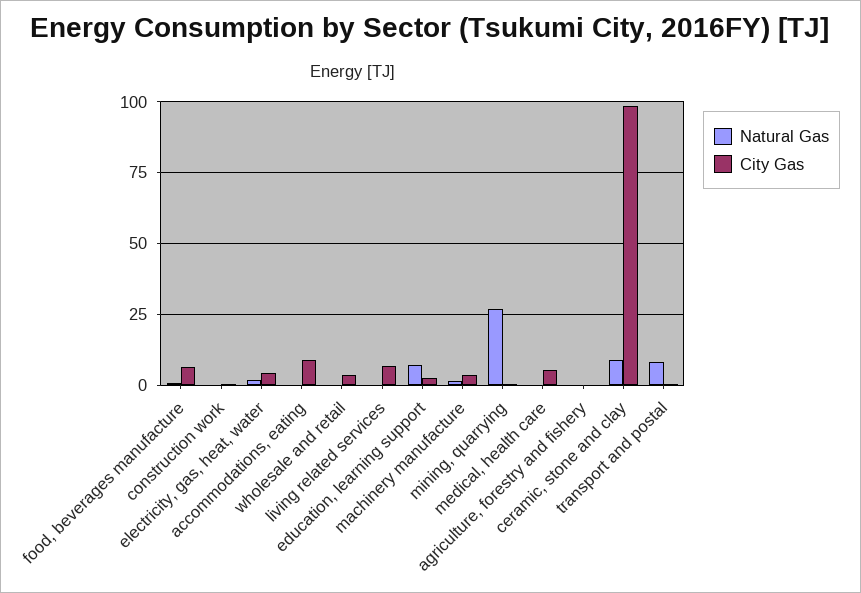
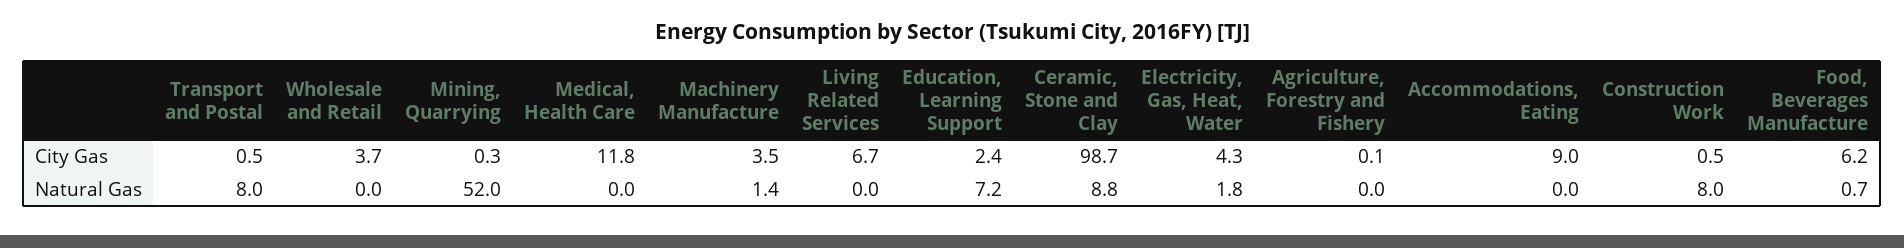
Natural Gas, construction work: 0 -> 8
Natural Gas, mining, quarrying: 27.5 -> 52
City Gas, medical, health care: 5 -> 11.8

